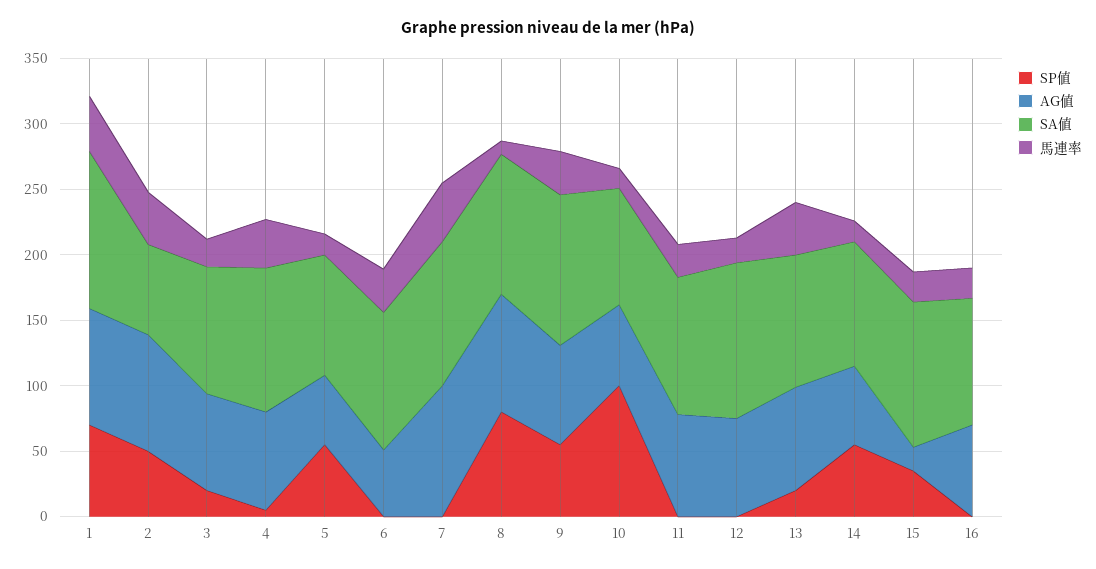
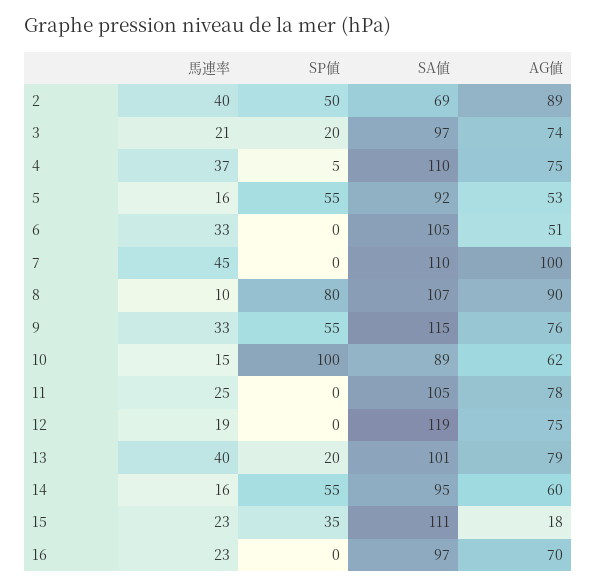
SP値, 1: 70 -> none
AG値, 1: 90 -> none
SA値, 1: 120 -> none
馬連率, 1: 40 -> none

